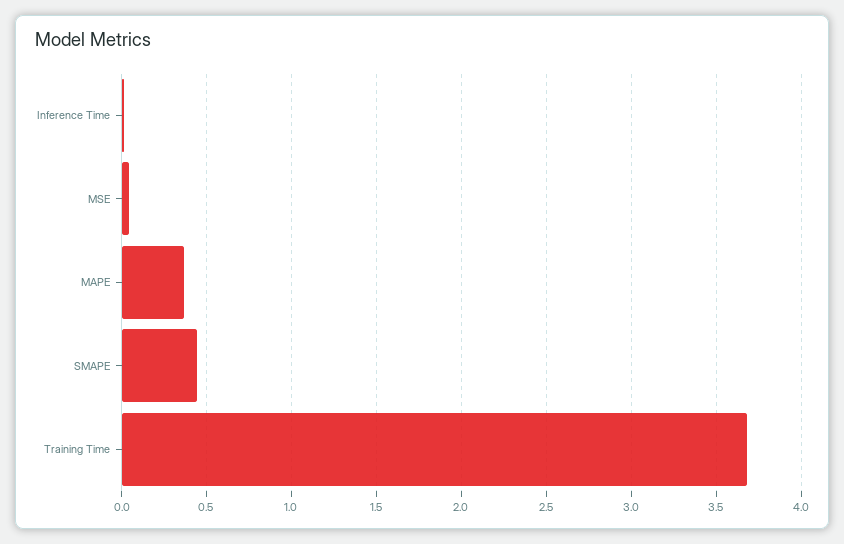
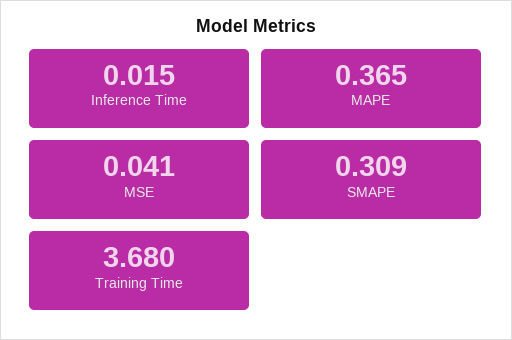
SMAPE: 0.45 -> 0.309

